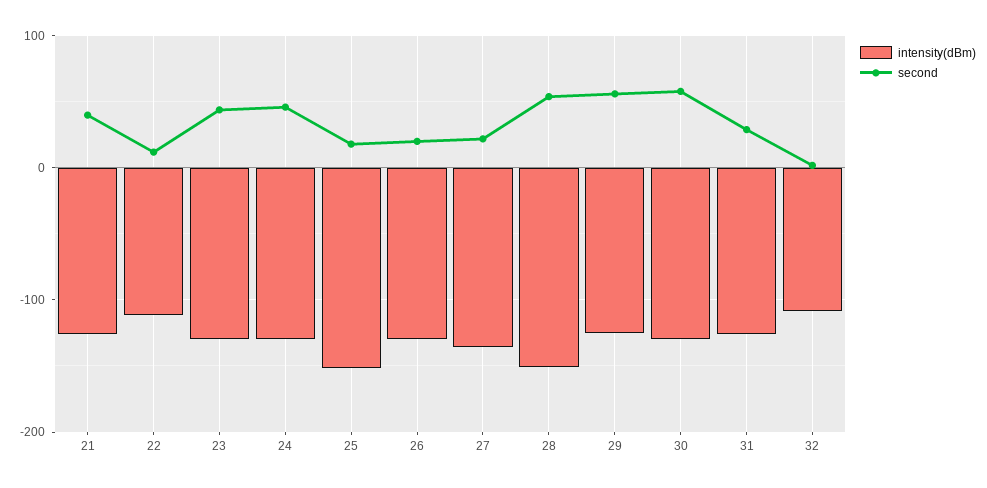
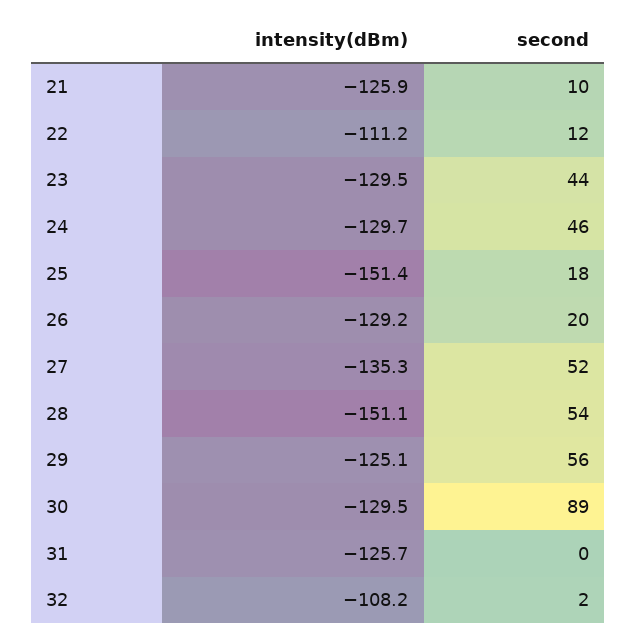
second, 21: 40 -> 10
second, 27: 20 -> 52
second, 30: 60 -> 89
second, 31: 30 -> 0

